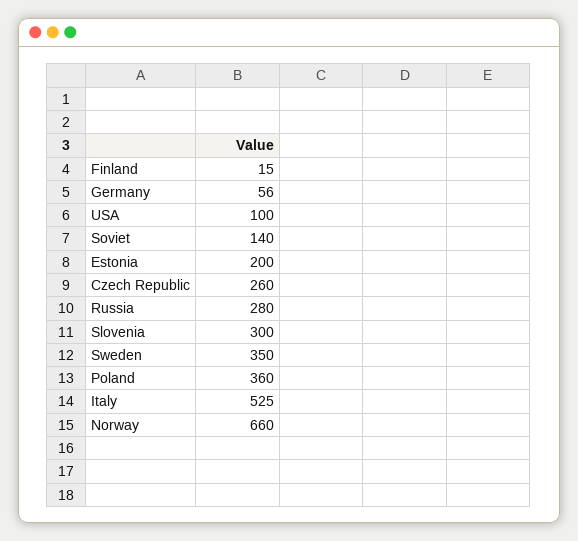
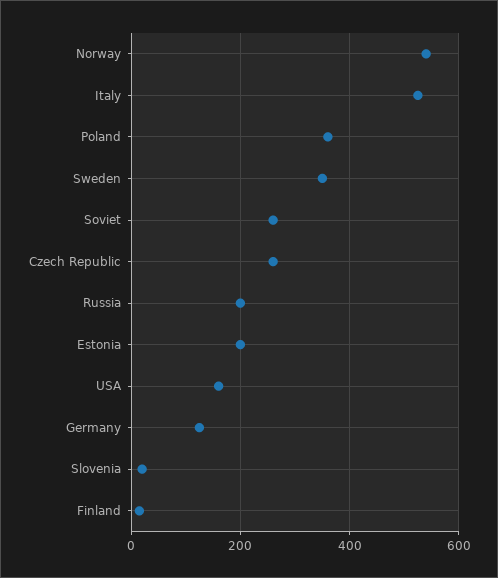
Germany: 56 -> 120
USA: 100 -> 160
Soviet: 140 -> 260
Russia: 280 -> 200
Slovenia: 300 -> 20
Norway: 660 -> 540

